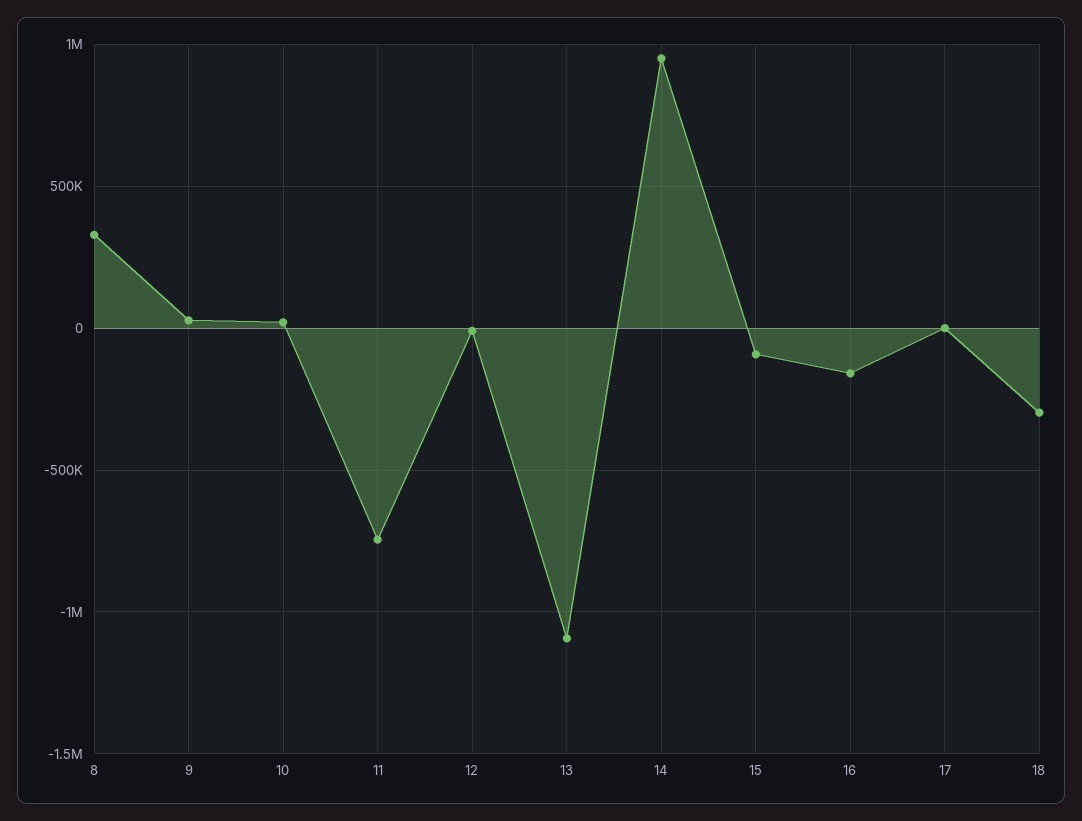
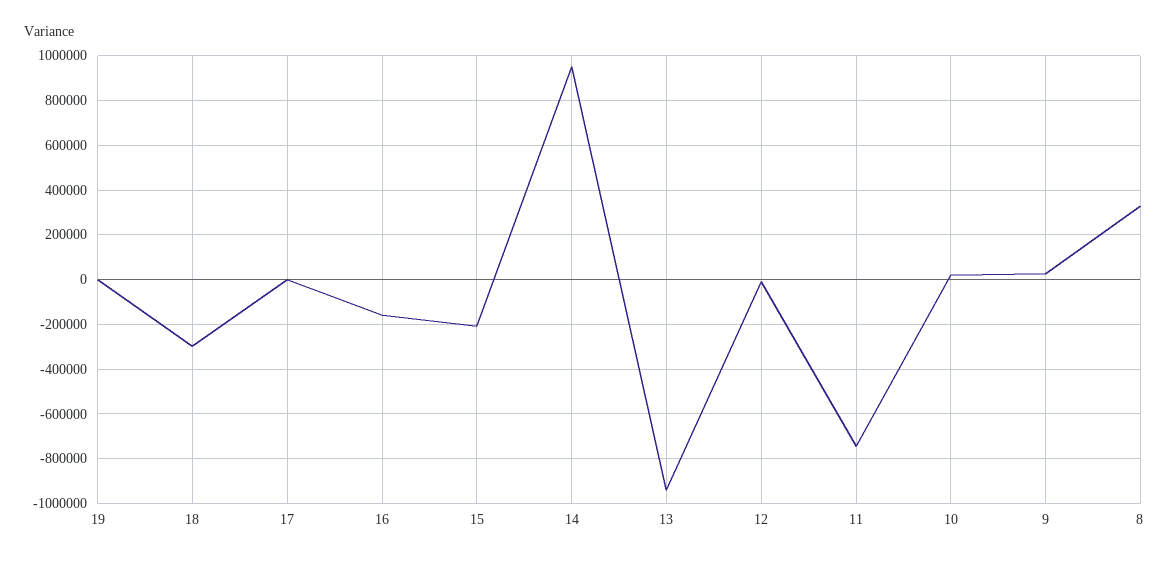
13: -1100000 -> -950000
15: -100000 -> -200000
19: none -> 0

